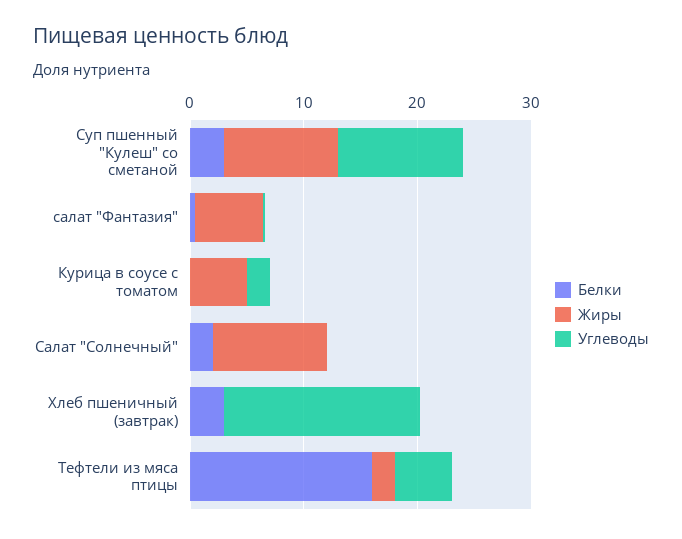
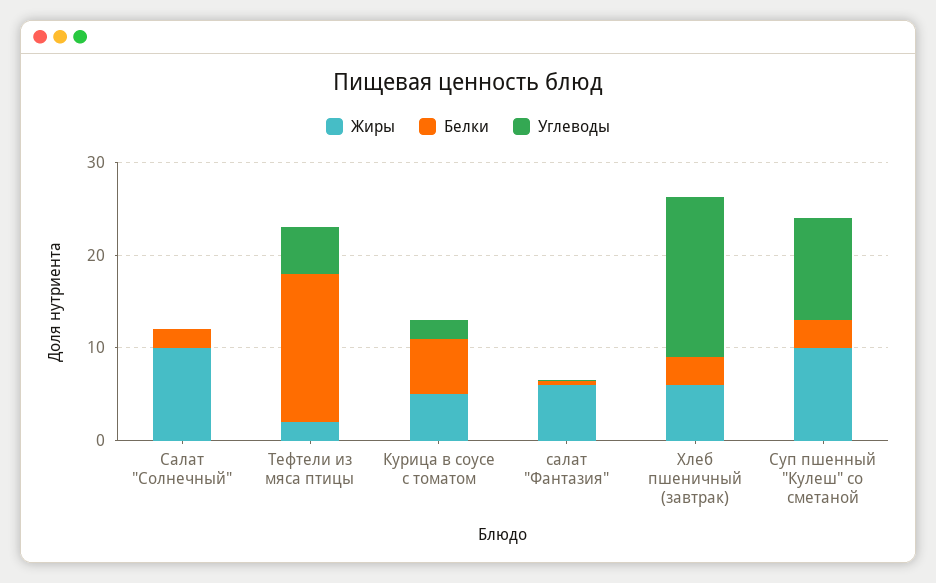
Белки, Курица в соусе с томатом: 0 -> 6
Жиры, Хлеб пшеничный (завтрак): 0 -> 6

